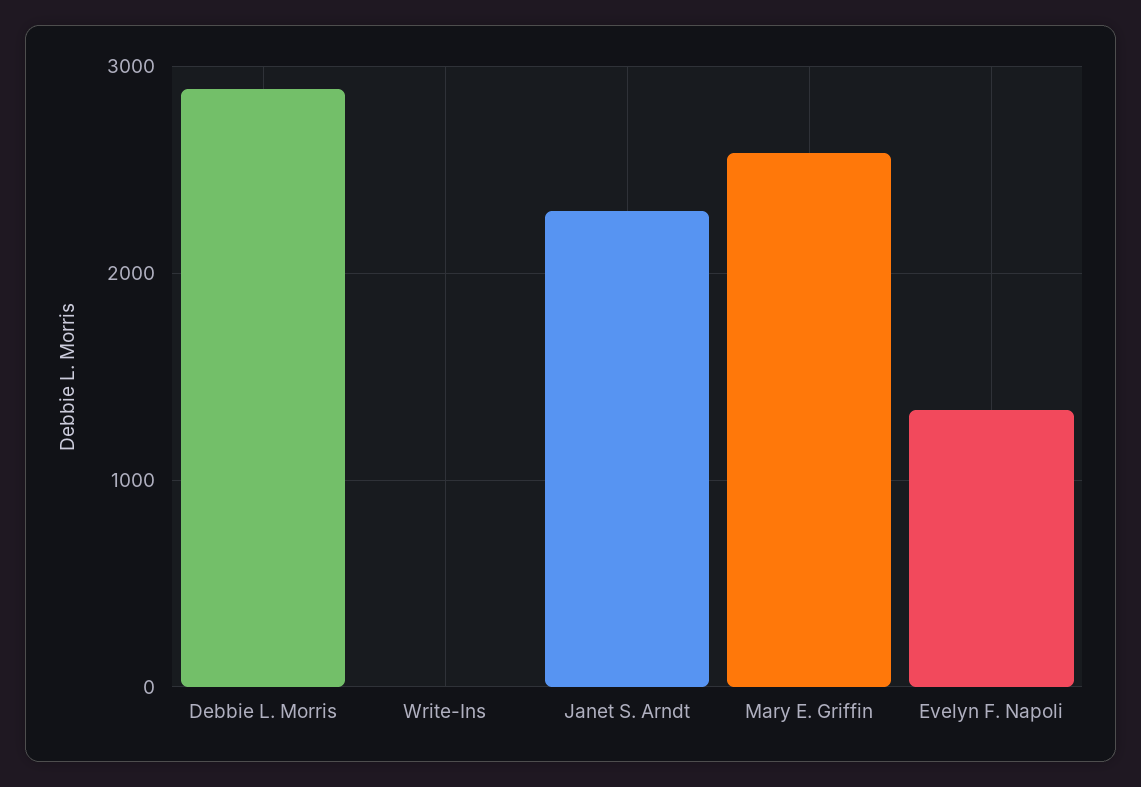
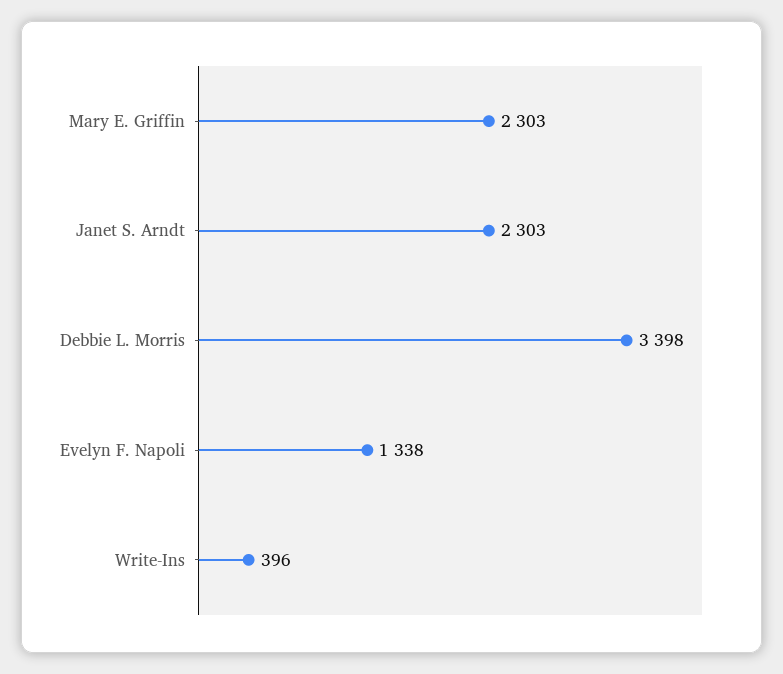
Debbie L. Morris: 2900 -> 3398
Write-Ins: 0 -> 396
Mary E. Griffin: 2600 -> 2303

